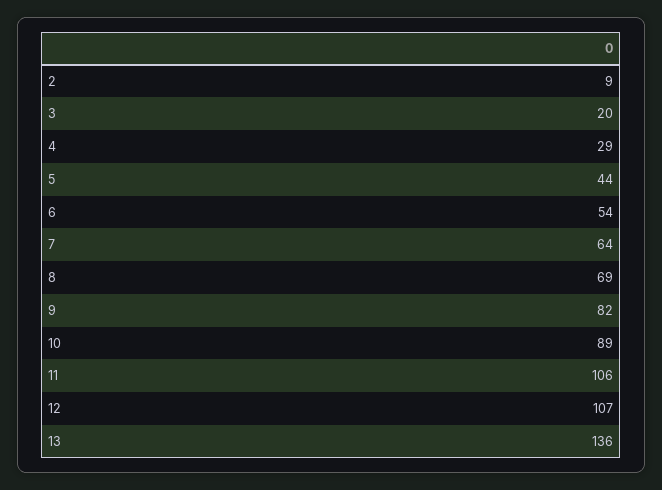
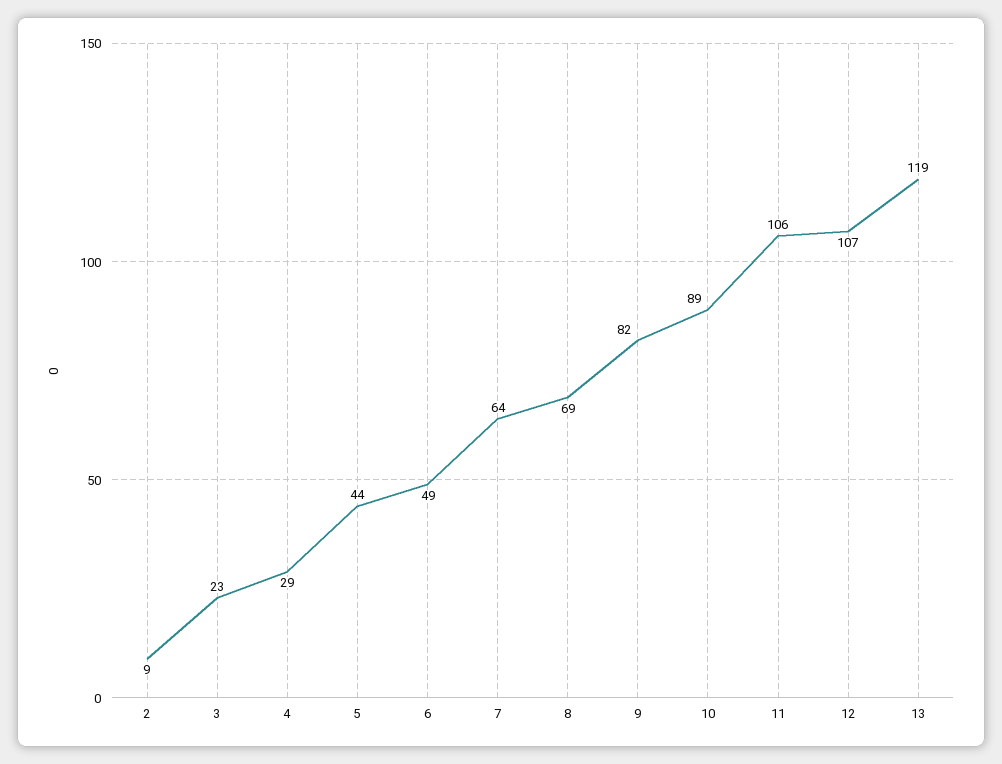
3: 20 -> 23
6: 54 -> 49
13: 136 -> 119

